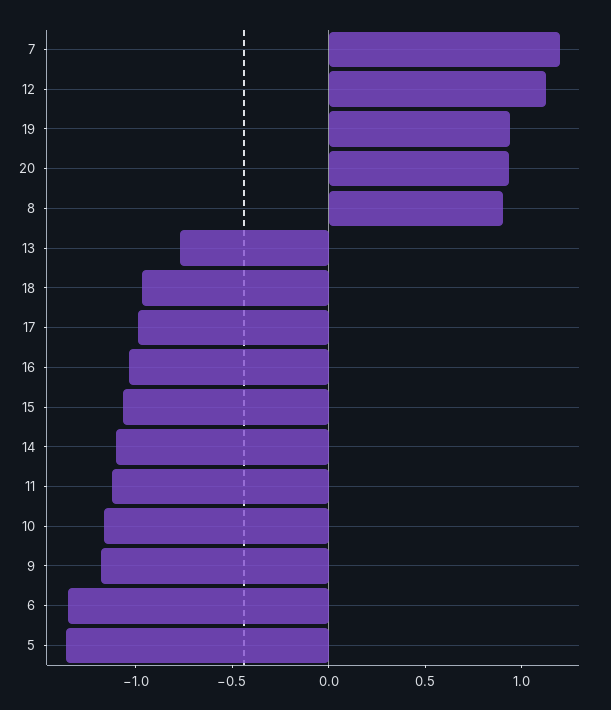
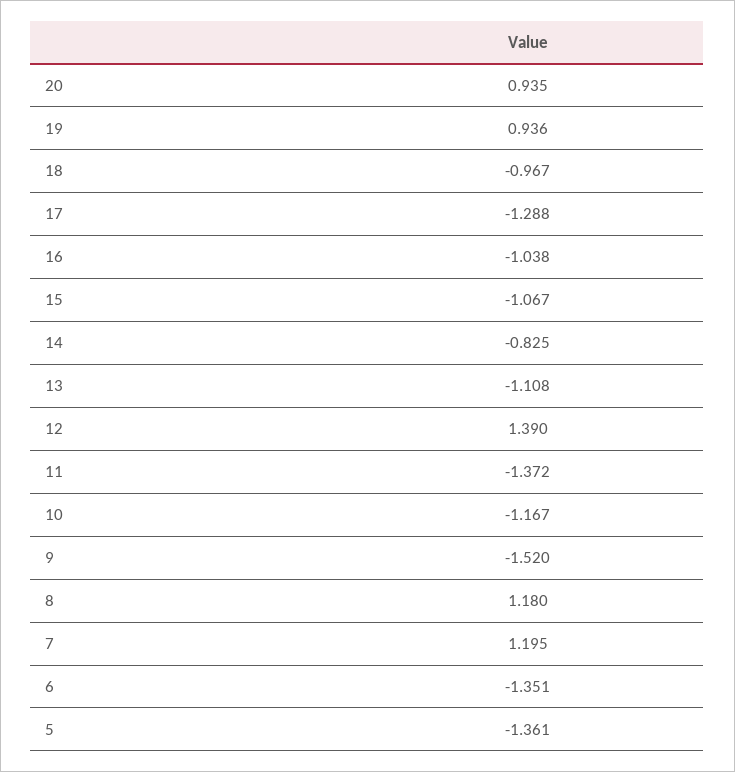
12: 1.1 -> 1.39
8: 0.9 -> 1.18
13: -0.8 -> -1.108
17: -1 -> -1.288
14: -1.1 -> -0.825
11: -1.1 -> -1.372
9: -1.2 -> -1.52

